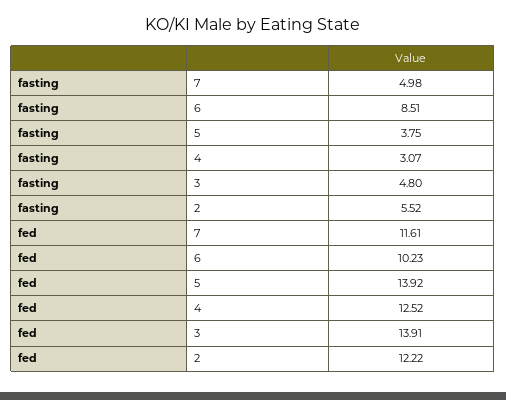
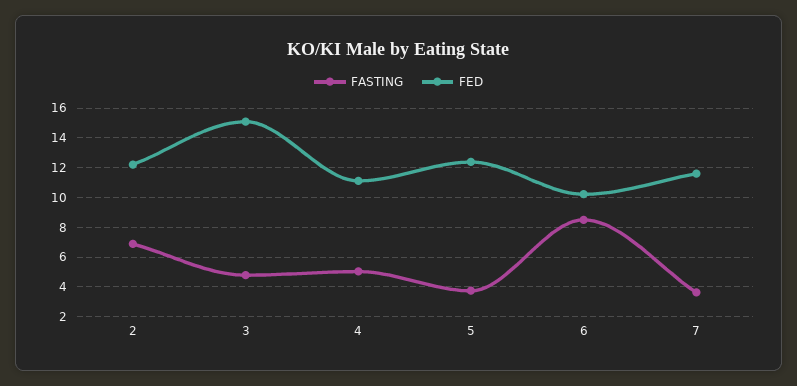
fasting, 7: 4.98 -> 3.5
fasting, 4: 3.07 -> 5
fasting, 2: 5.52 -> 7
fed, 5: 13.92 -> 12.5
fed, 4: 12.52 -> 11
fed, 3: 13.91 -> 15

